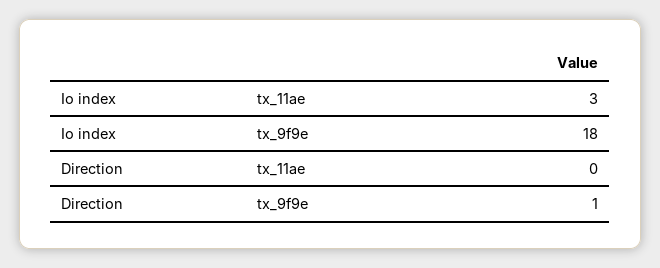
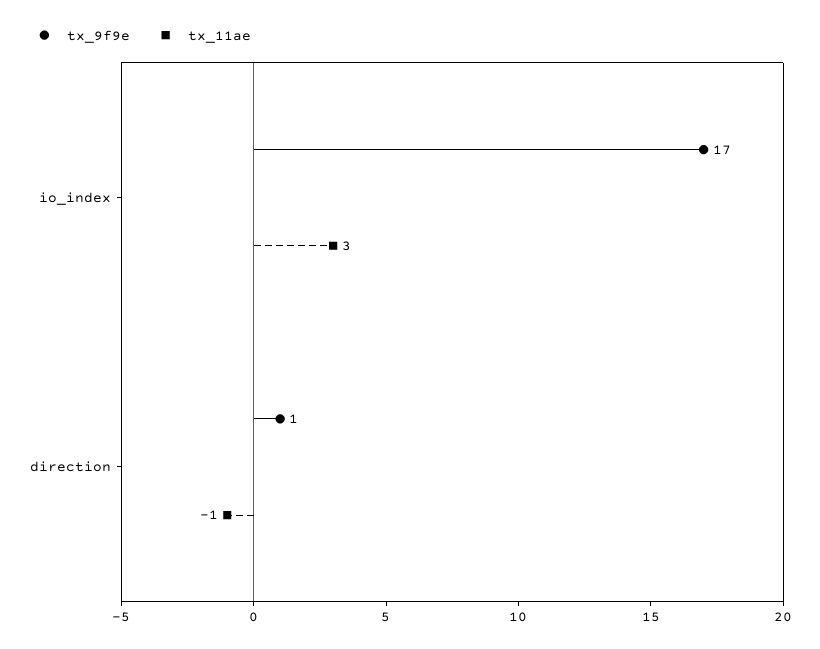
tx_9f9e, Io index: 18 -> 17
tx_11ae, Direction: 0 -> -1

